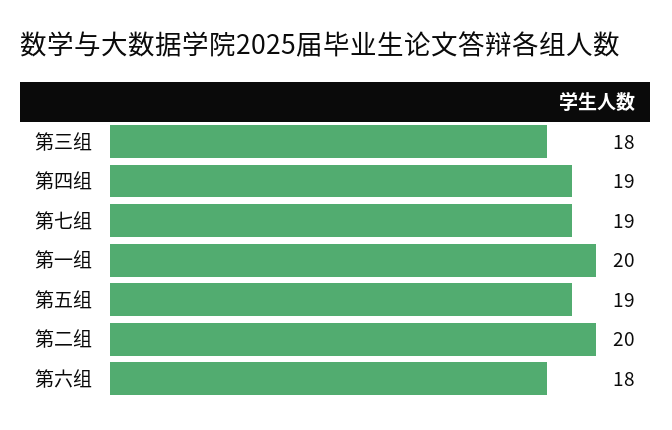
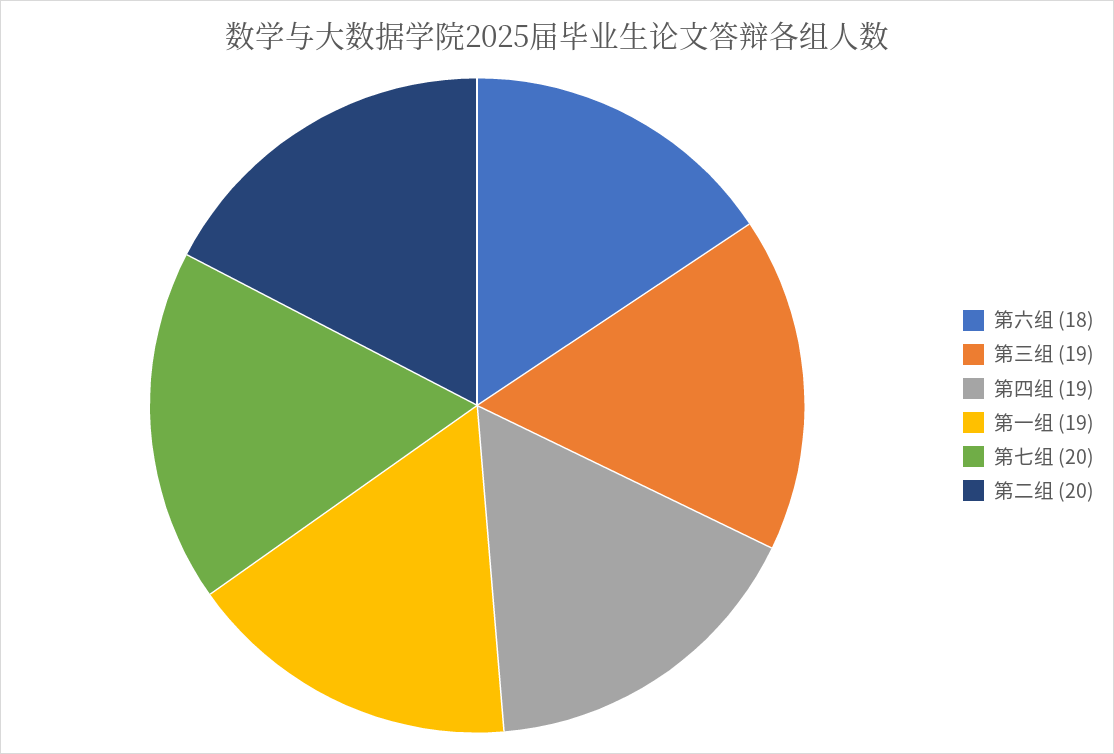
第三组: 18 -> 19
第七组: 19 -> 20
第一组: 20 -> 19
第五组: 19 -> none

